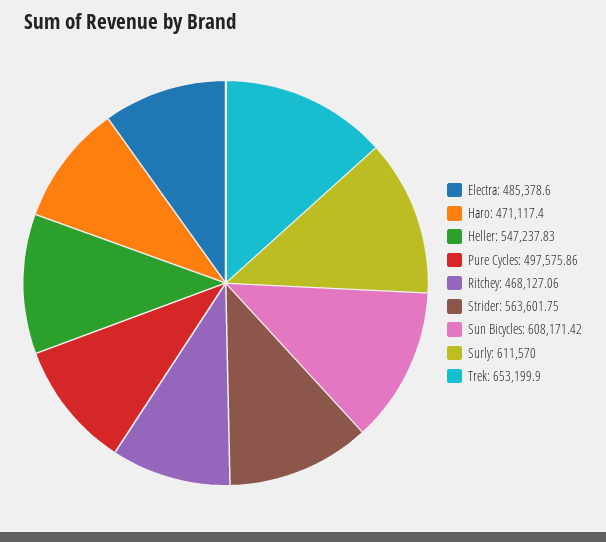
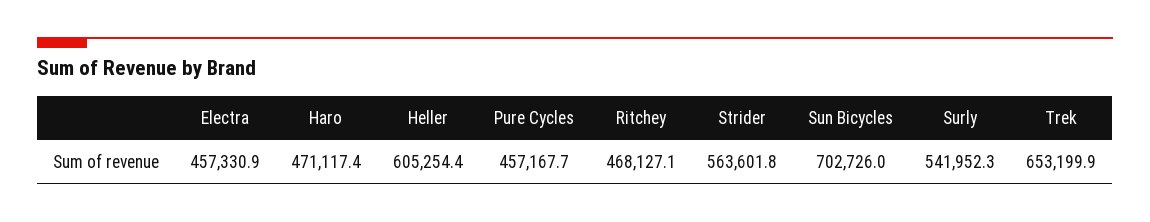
Electra: 485378.6 -> 457330.9
Heller: 547237.83 -> 605254.4
Pure Cycles: 497575.86 -> 457167.7
Sun Bicycles: 608171.42 -> 702726
Surly: 611570 -> 541952.3

